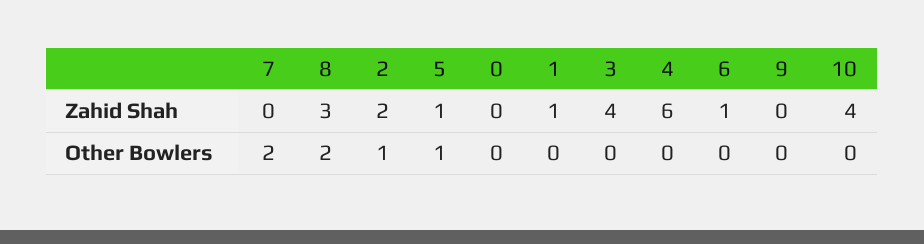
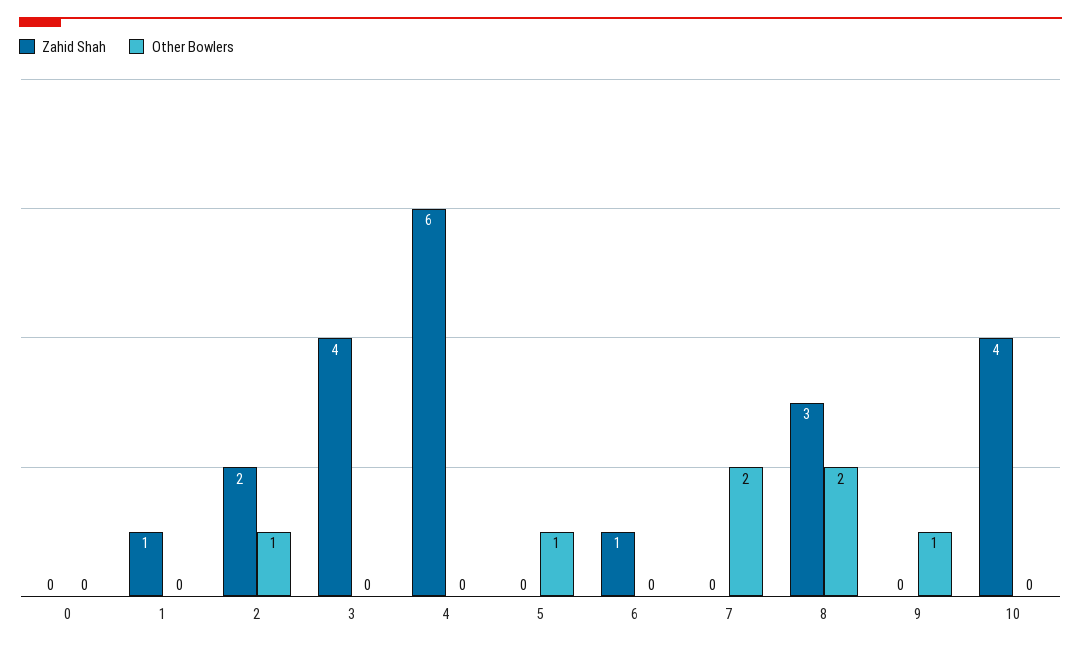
Zahid Shah, 5: 1 -> 0
Other Bowlers, 9: 0 -> 1

